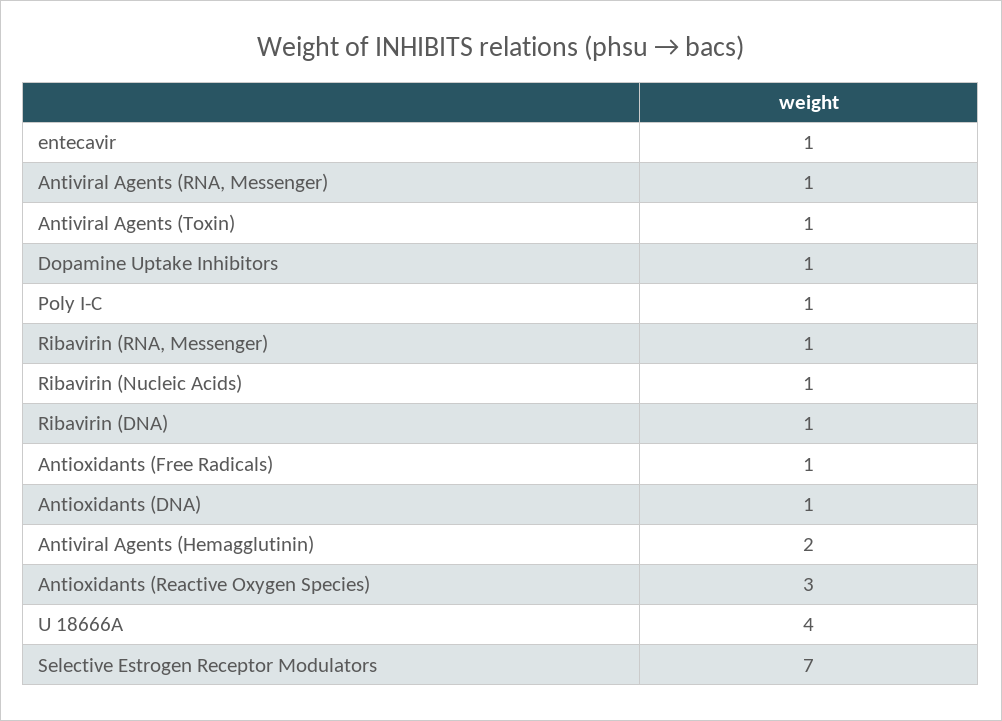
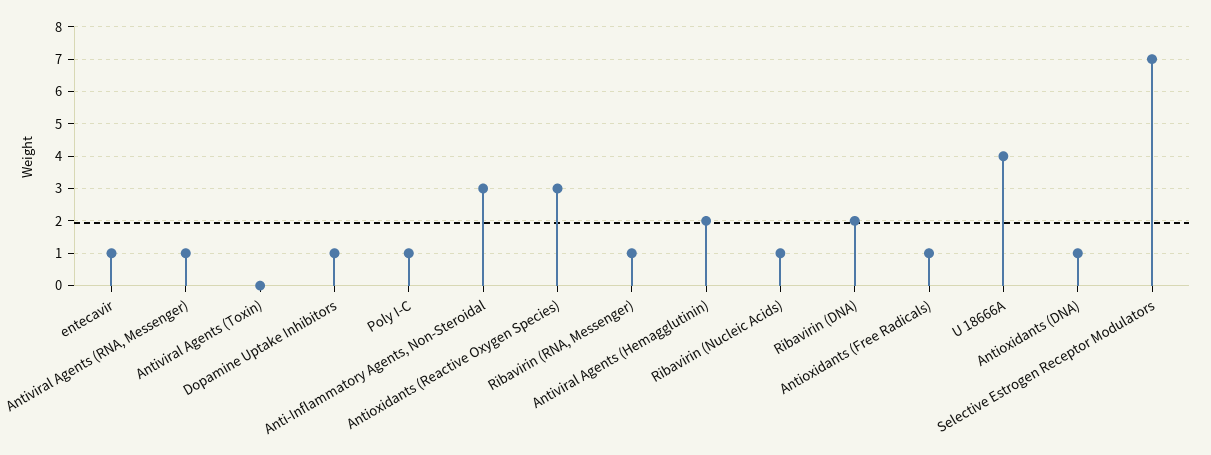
Antiviral Agents (Toxin): 1 -> 0
Ribavirin (DNA): 1 -> 2
Anti-Inflammatory Agents, Non-Steroidal: none -> 3

